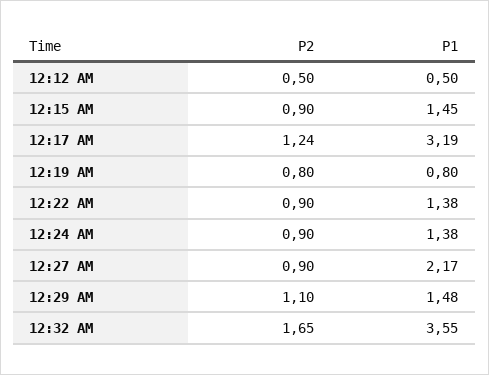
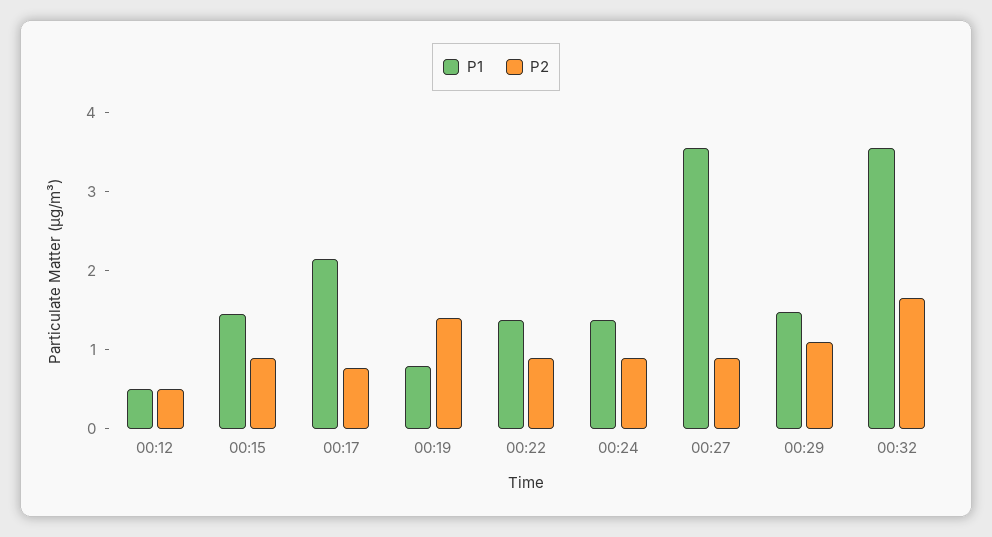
P2, 12:17 AM: 1.24 -> 0.8
P1, 12:17 AM: 3.19 -> 2.2
P2, 12:19 AM: 0.8 -> 1.4
P1, 12:27 AM: 2.17 -> 3.6

